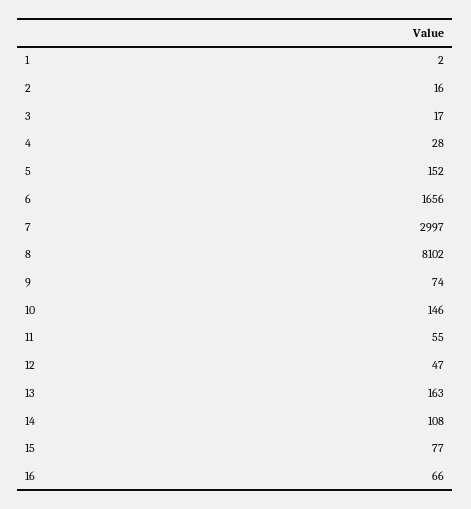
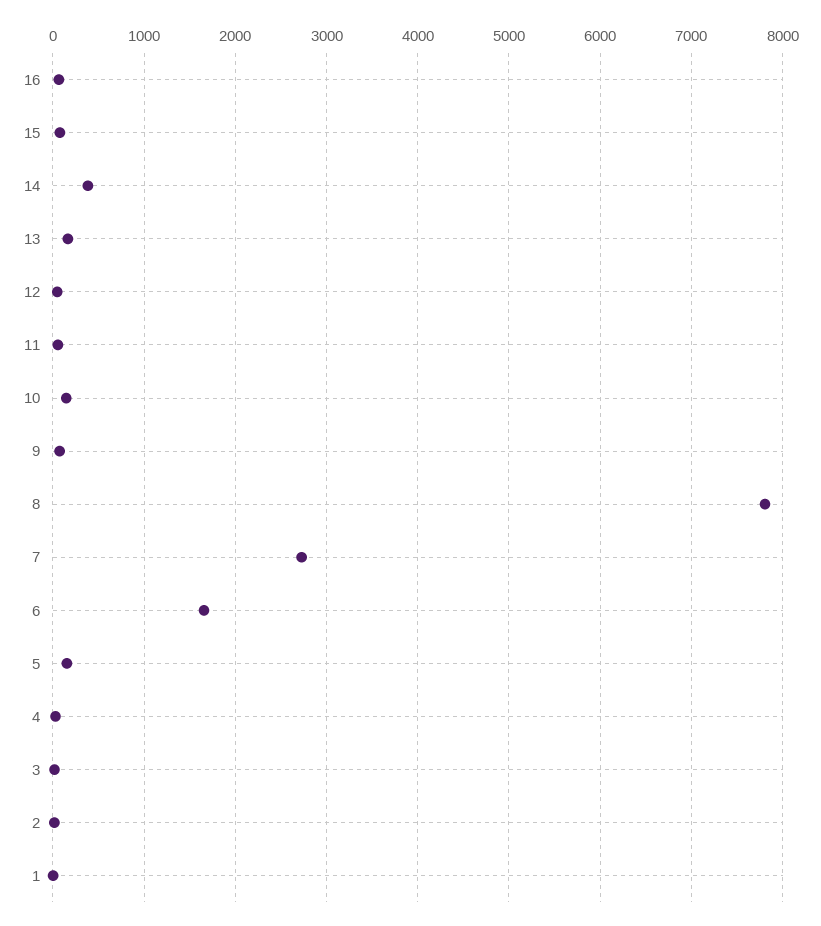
7: 2997 -> 2700
8: 8102 -> 7800
14: 108 -> 400

